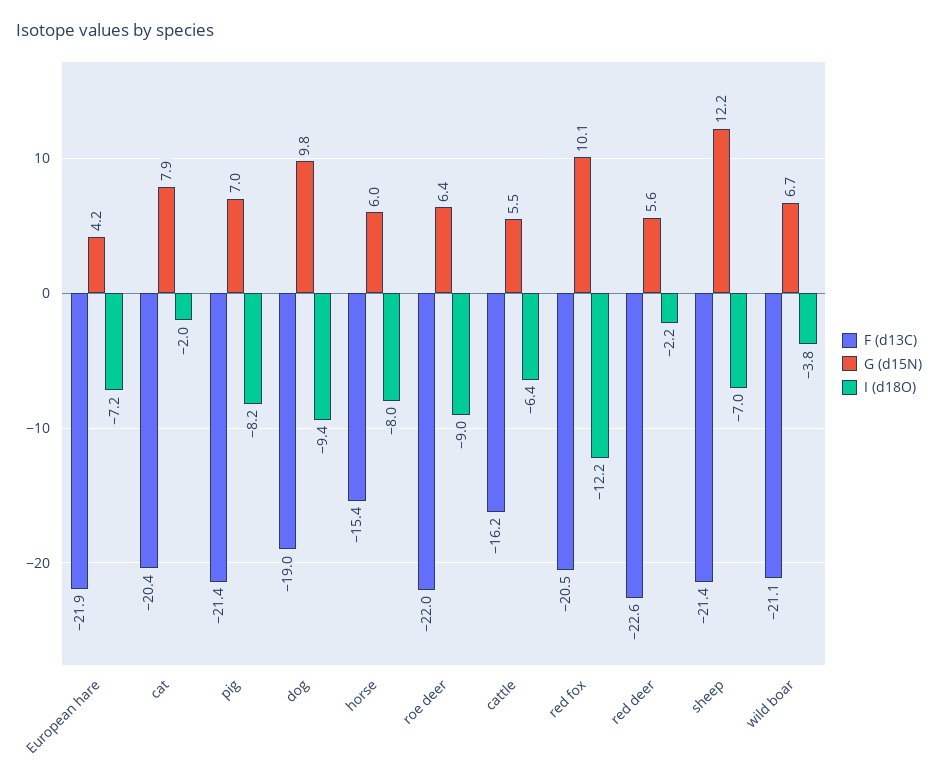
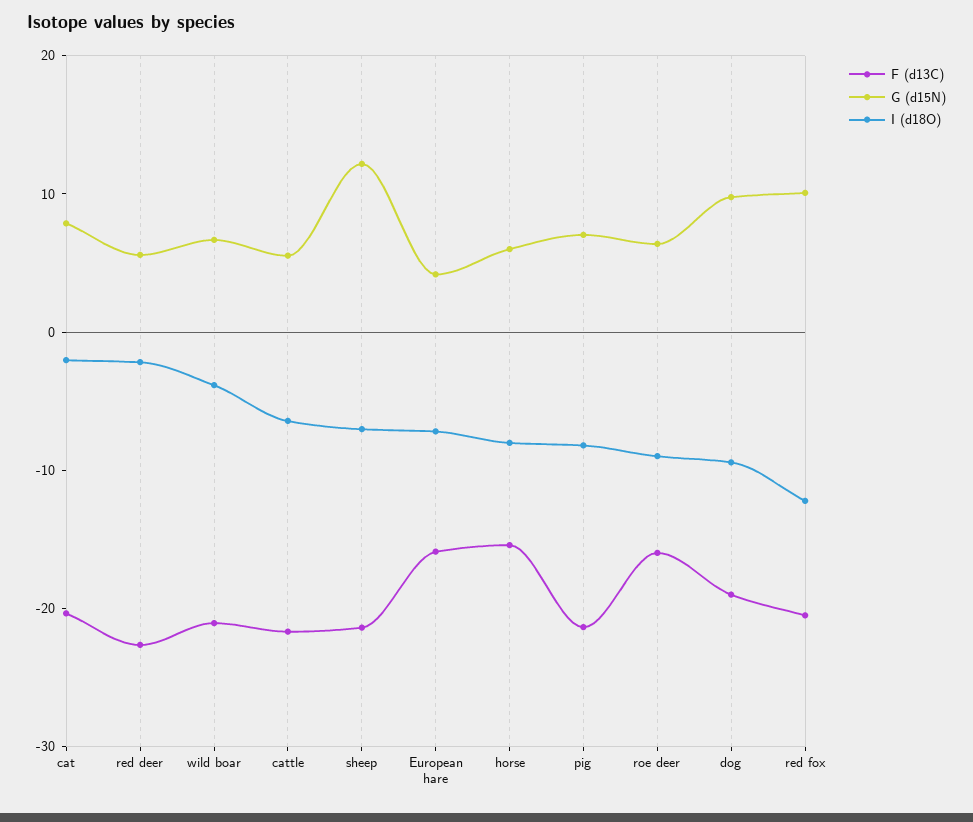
F (d13C), European hare: -21.9 -> -16
F (d13C), roe deer: -22 -> -16
F (d13C), cattle: -16.2 -> -22

